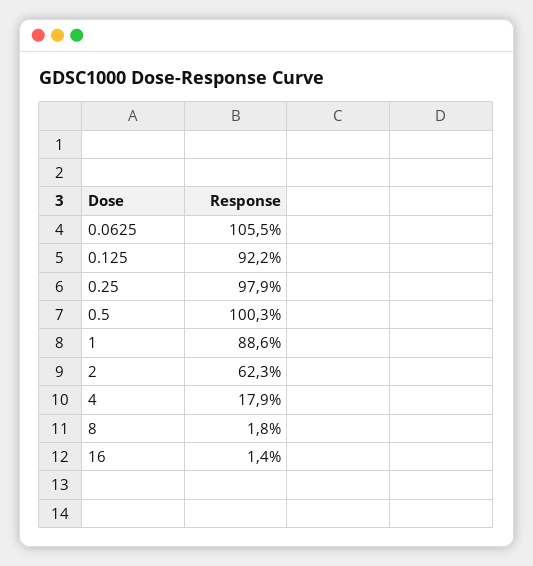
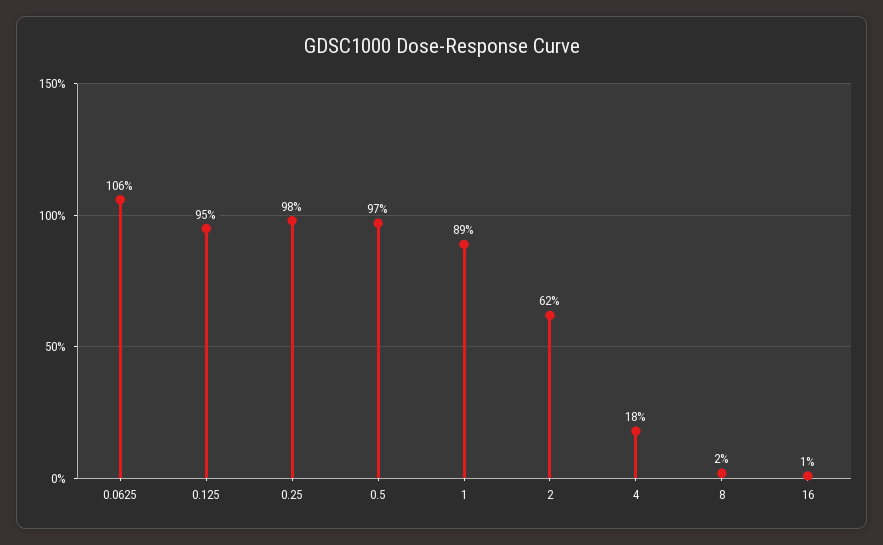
0.125: 92.2 -> 95
0.5: 100.3 -> 97

